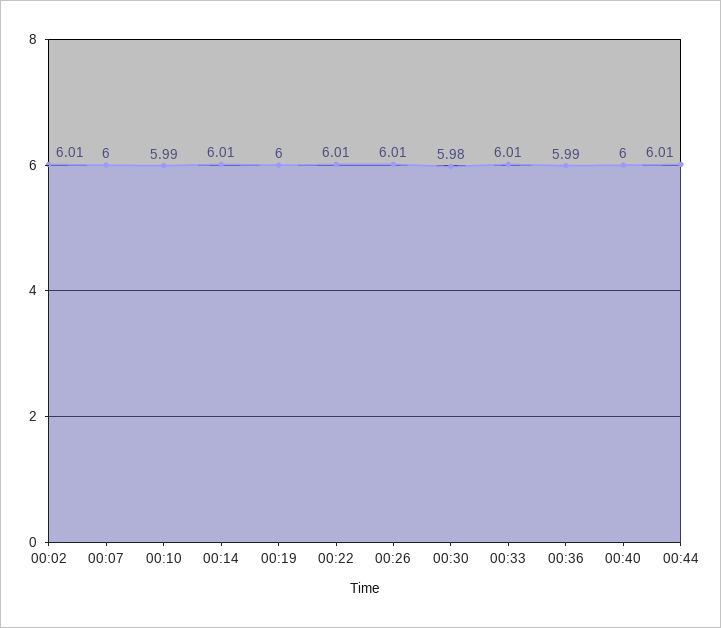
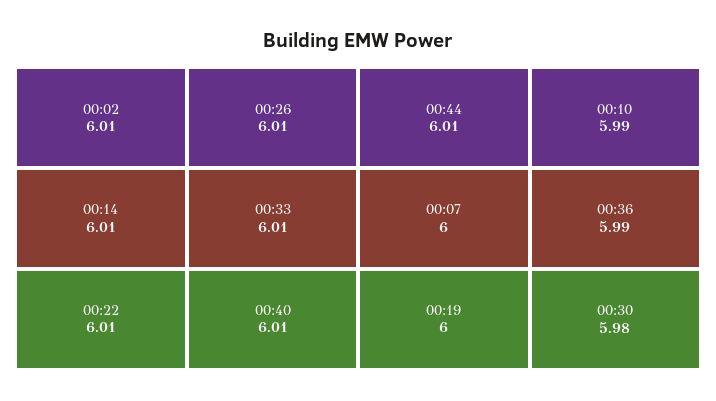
00:40: 6 -> 6.01

